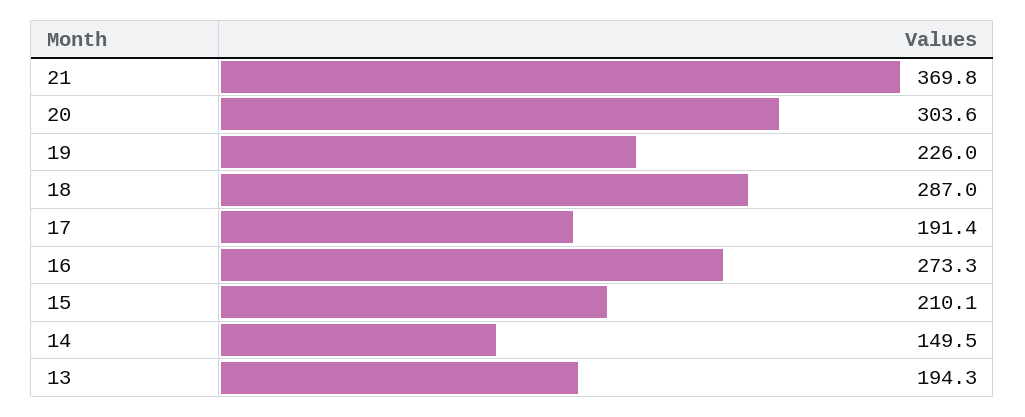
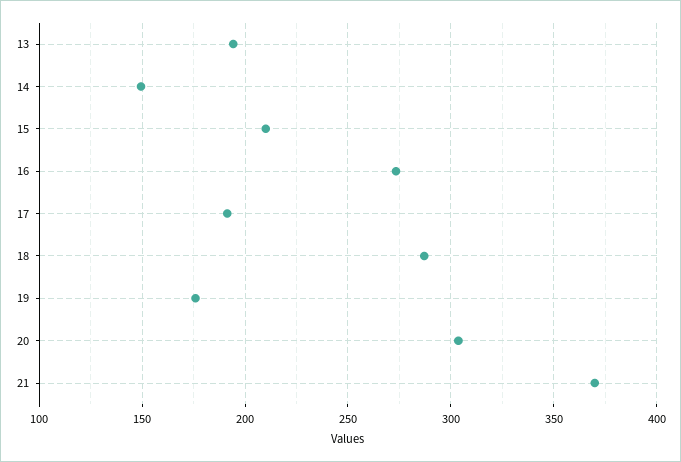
19: 226 -> 175

